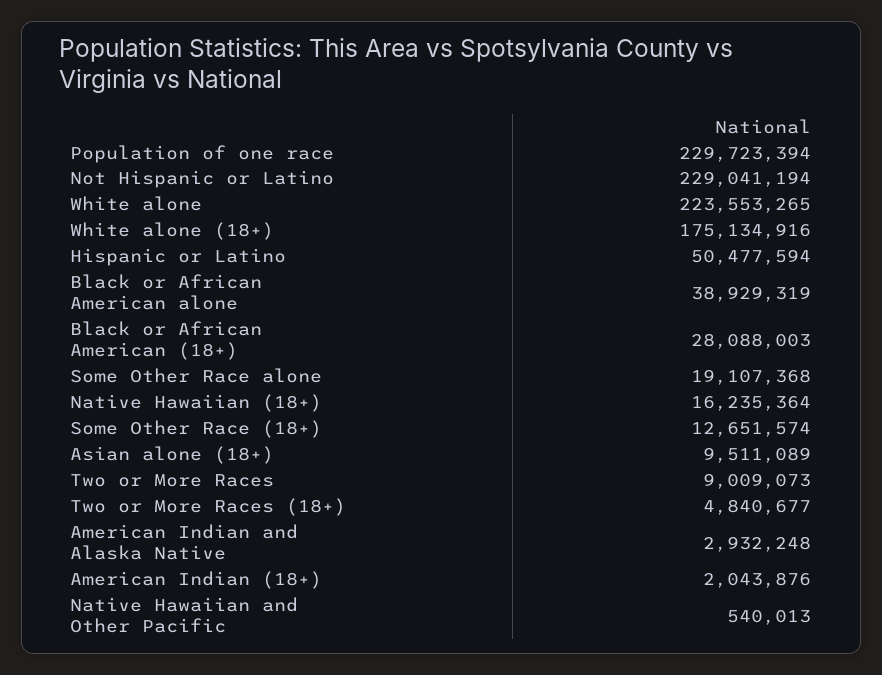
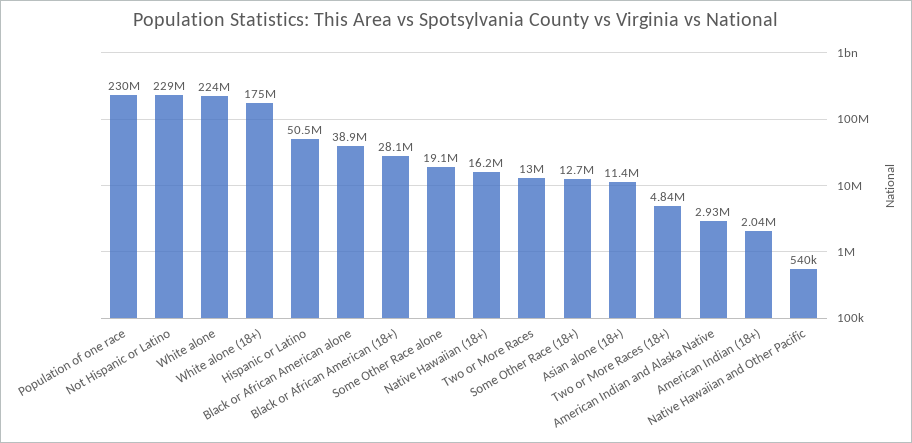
Asian alone (18+): 9511089 -> 11400000
Two or More Races: 9009073 -> 13000000

